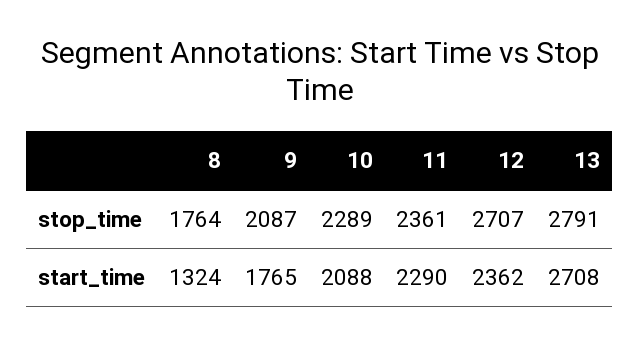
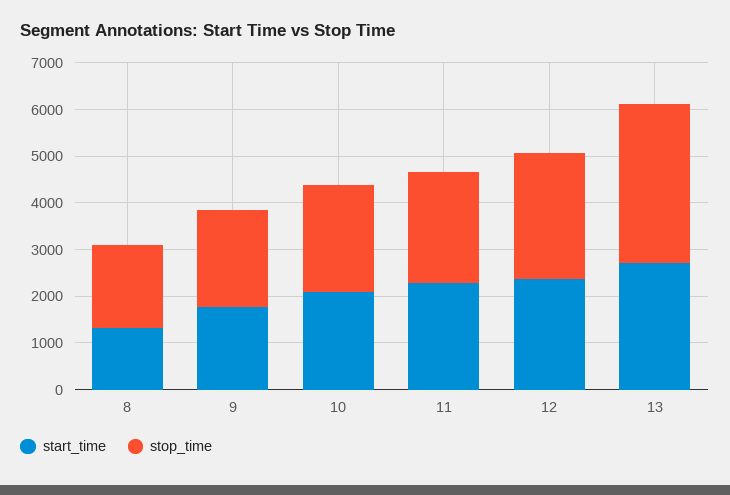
stop_time, 13: 2791 -> 3400

